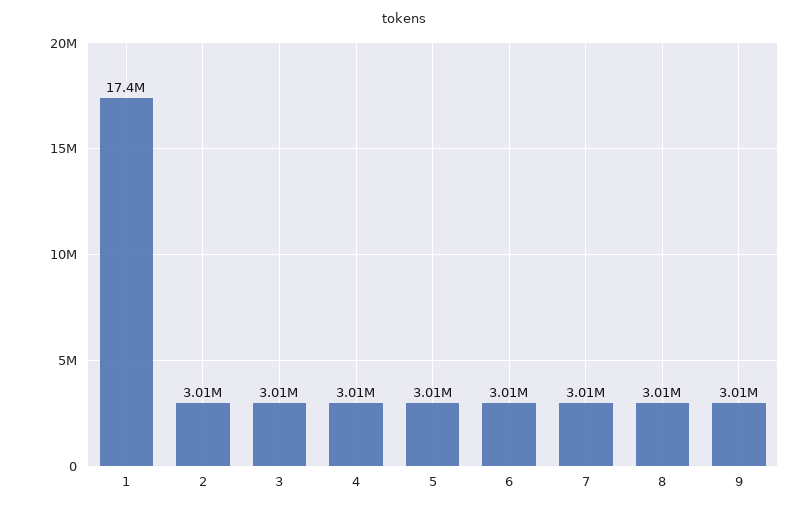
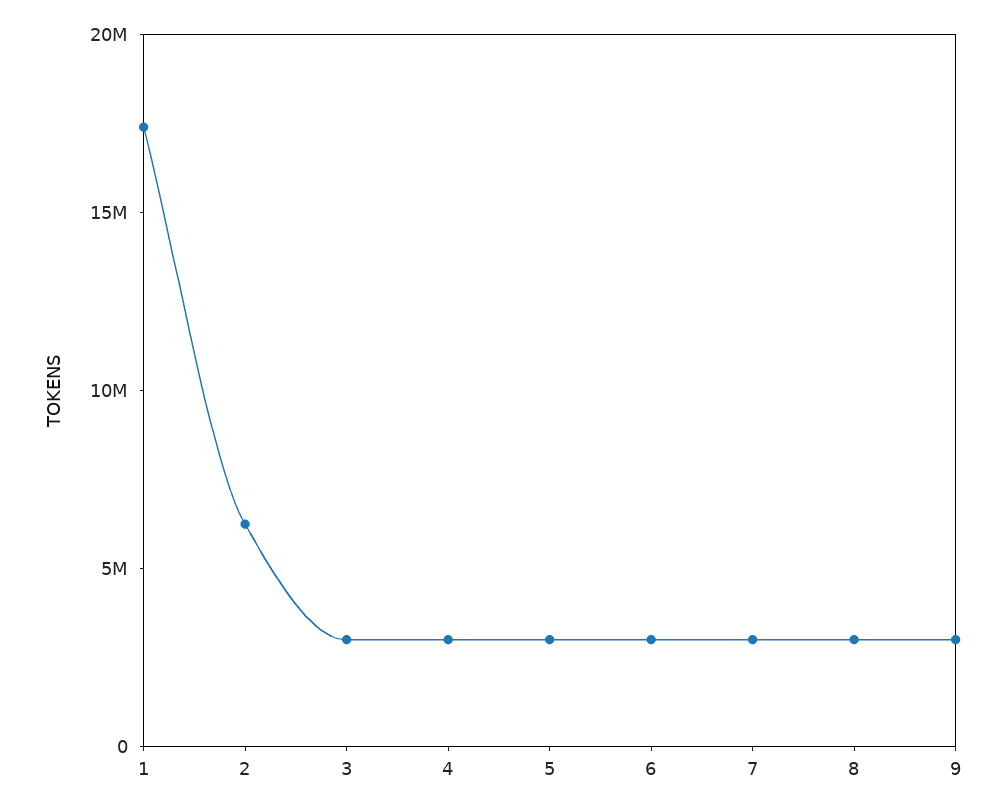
2: 3010000 -> 6000000

